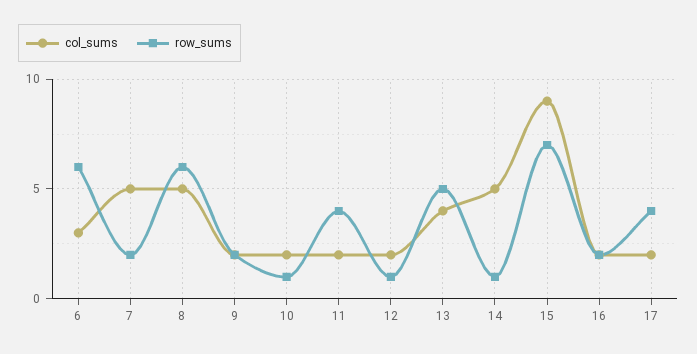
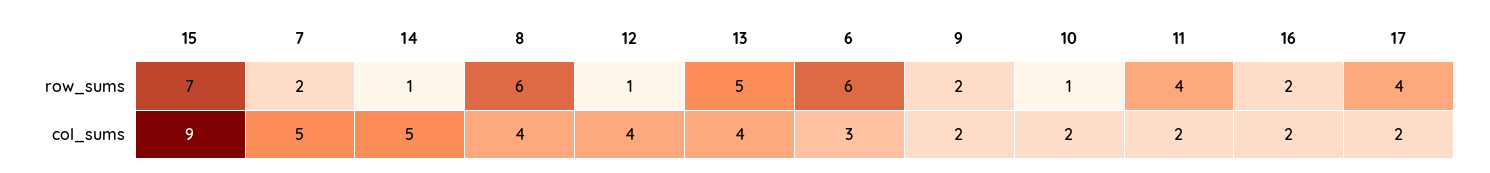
col_sums, 8: 5 -> 4
col_sums, 12: 2 -> 4

